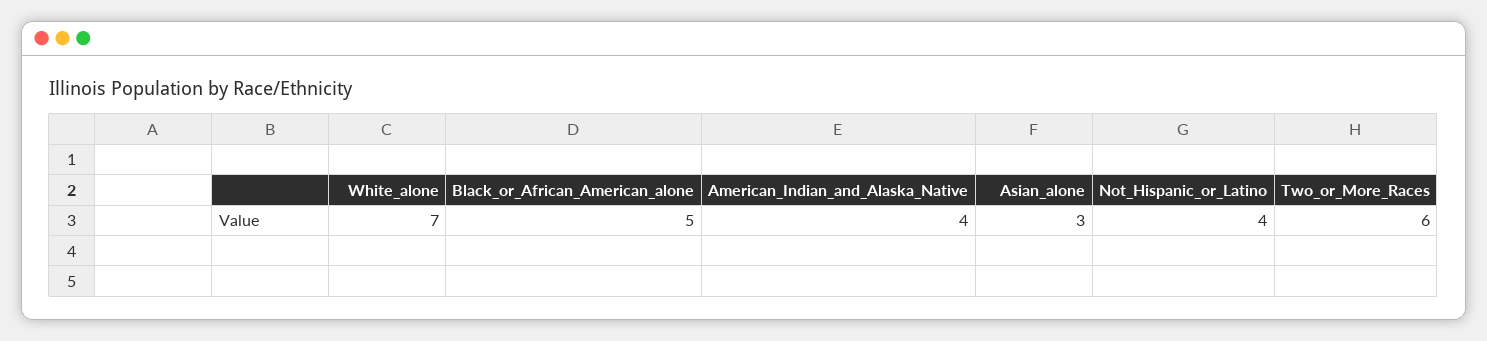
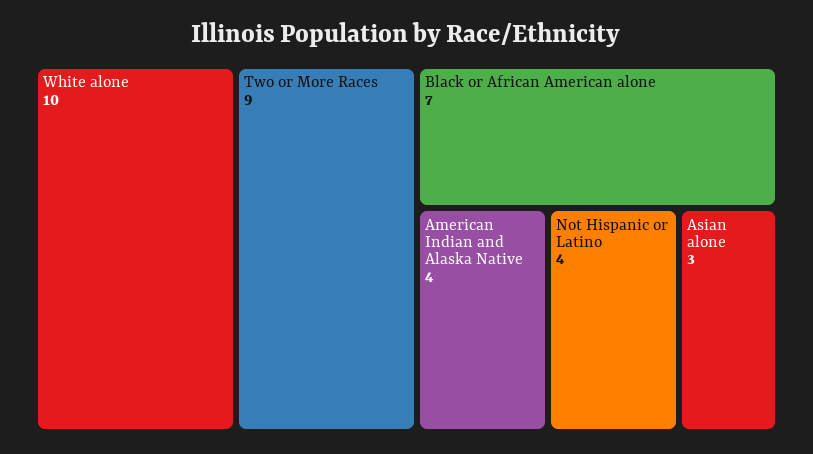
White_alone: 7 -> 10
Black_or_African_American_alone: 5 -> 7
Two_or_More_Races: 6 -> 9

